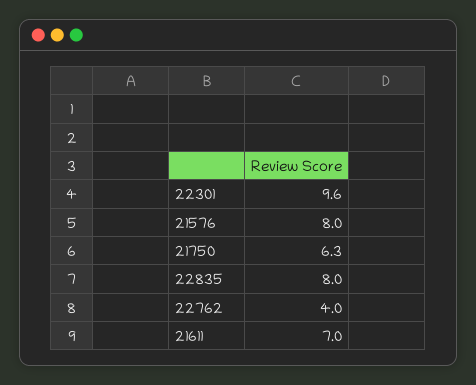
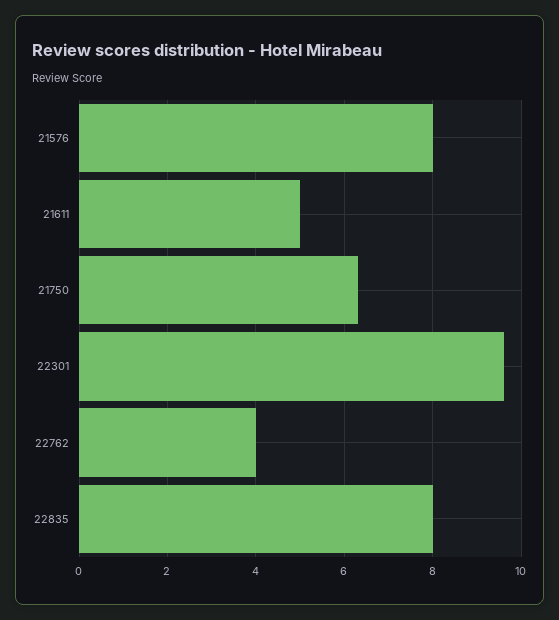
21611: 7 -> 5

